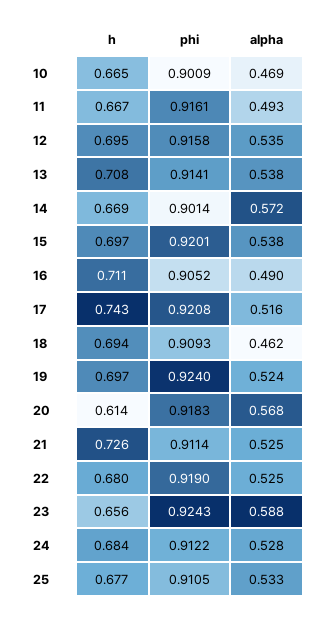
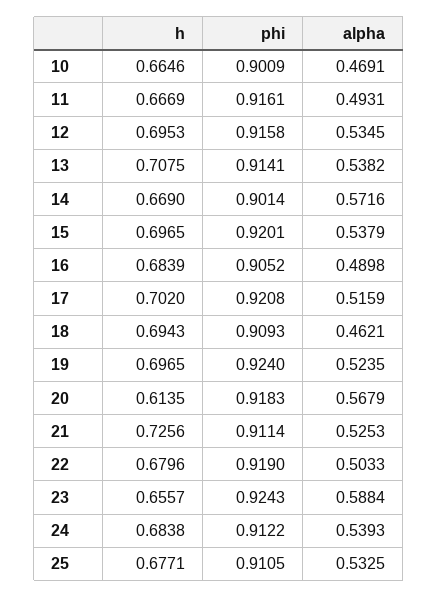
h, 16: 0.711 -> 0.6839
h, 17: 0.743 -> 0.702
alpha, 22: 0.525 -> 0.5033
alpha, 24: 0.528 -> 0.5393

